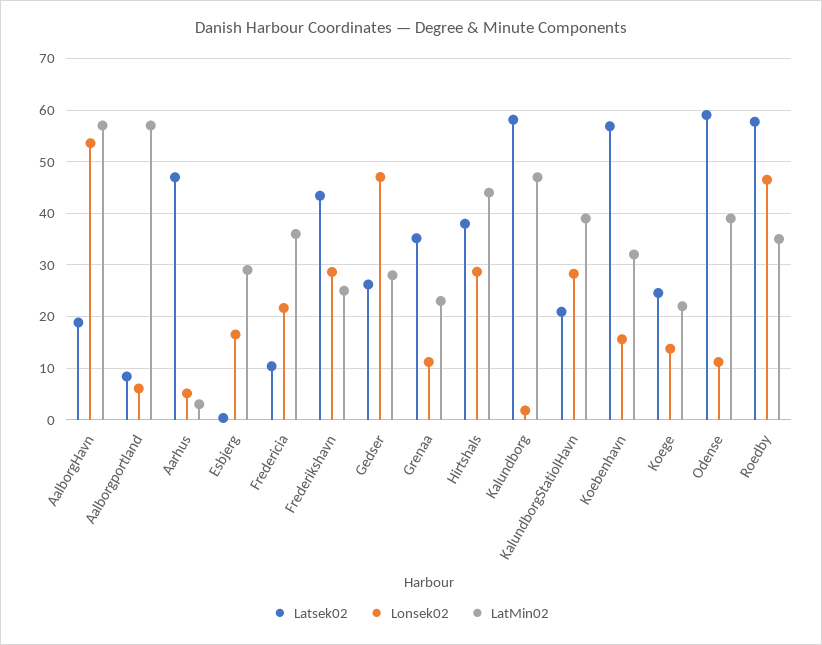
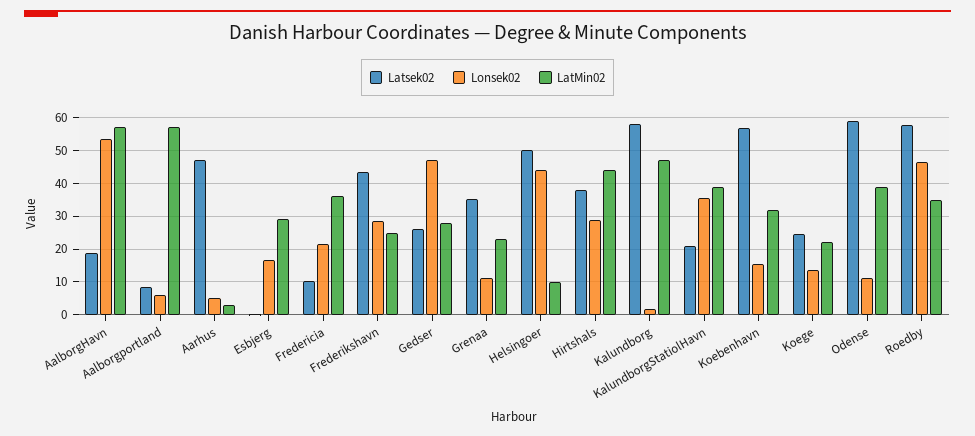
Lonsek02, KalundborgStatiolHavn: 28 -> 36
Latsek02, Helsingoer: none -> 50
Lonsek02, Helsingoer: none -> 44
LatMin02, Helsingoer: none -> 10

